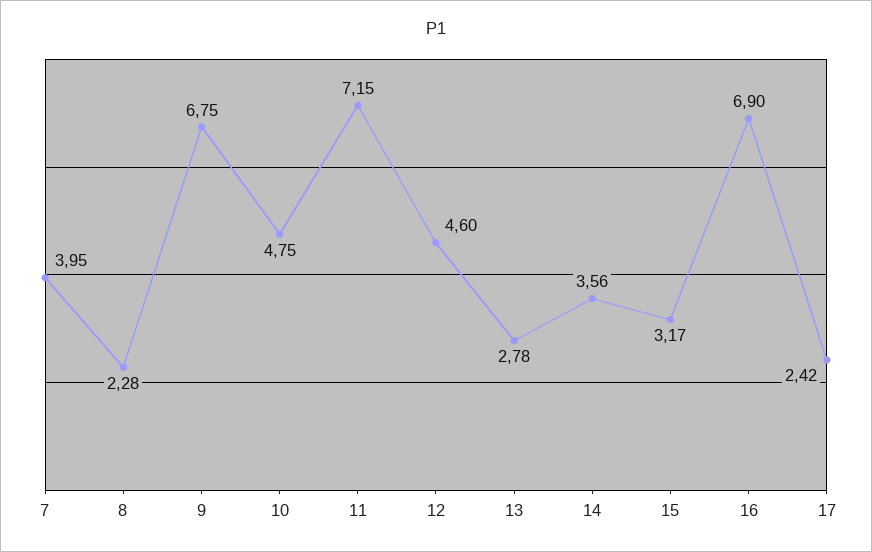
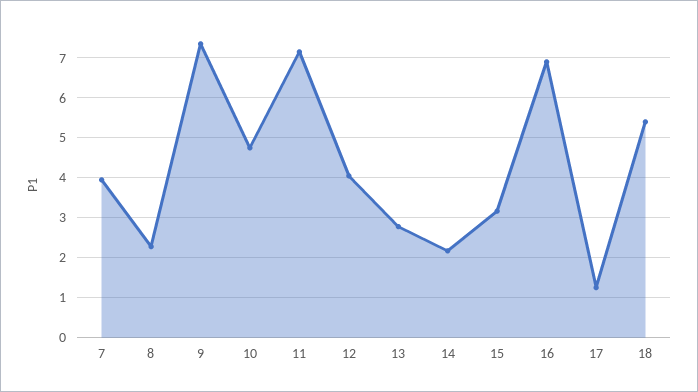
9: 6.75 -> 7.4
12: 4.6 -> 4
14: 3.56 -> 2.2
17: 2.42 -> 1.2
18: none -> 5.4

